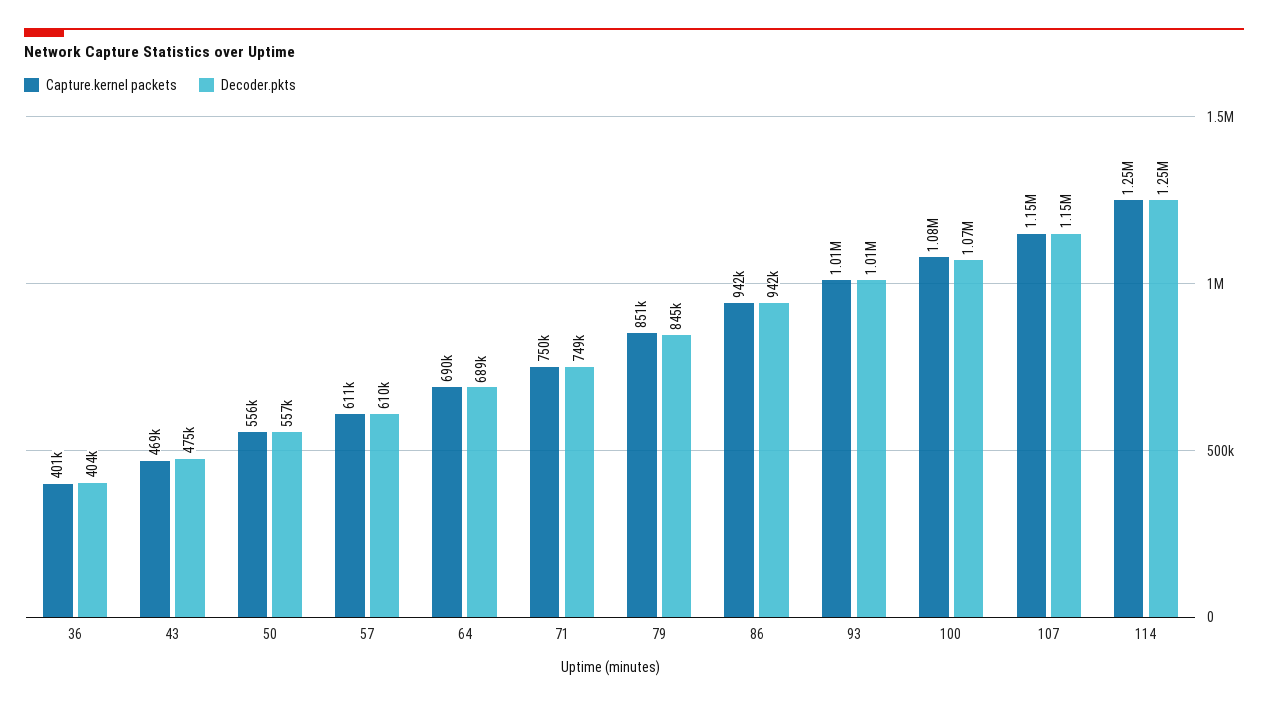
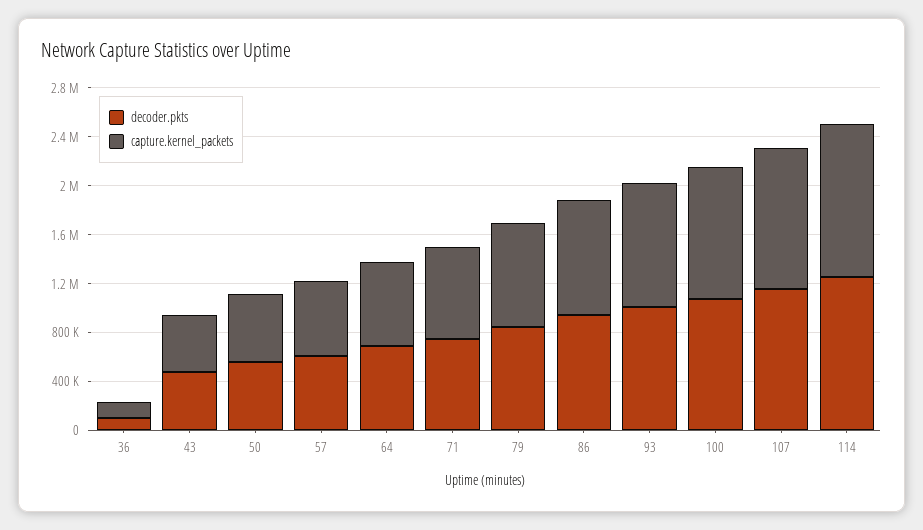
Capture.kernel packets, 36: 401000 -> 100000
Decoder.pkts, 36: 404000 -> 100000

